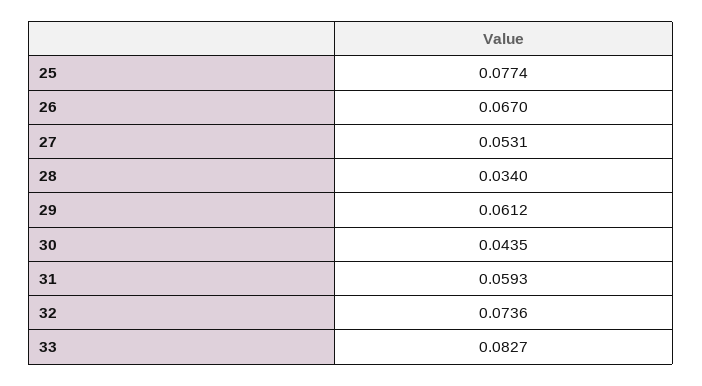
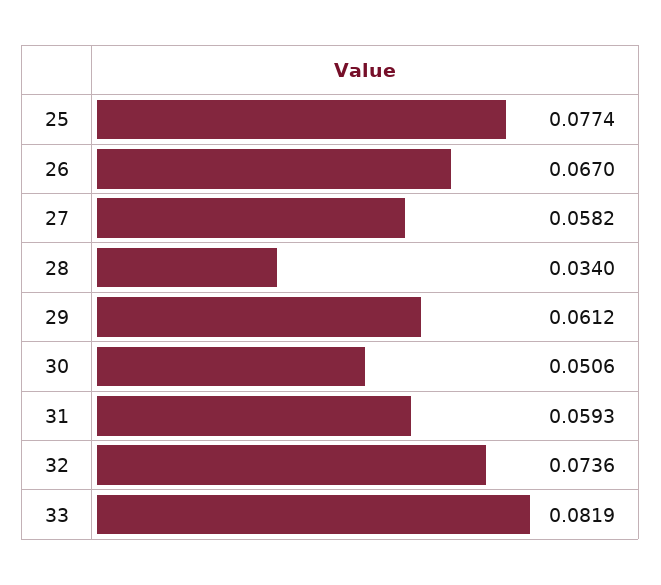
27: 0.0531 -> 0.0582
30: 0.0435 -> 0.0506
33: 0.0827 -> 0.0819

